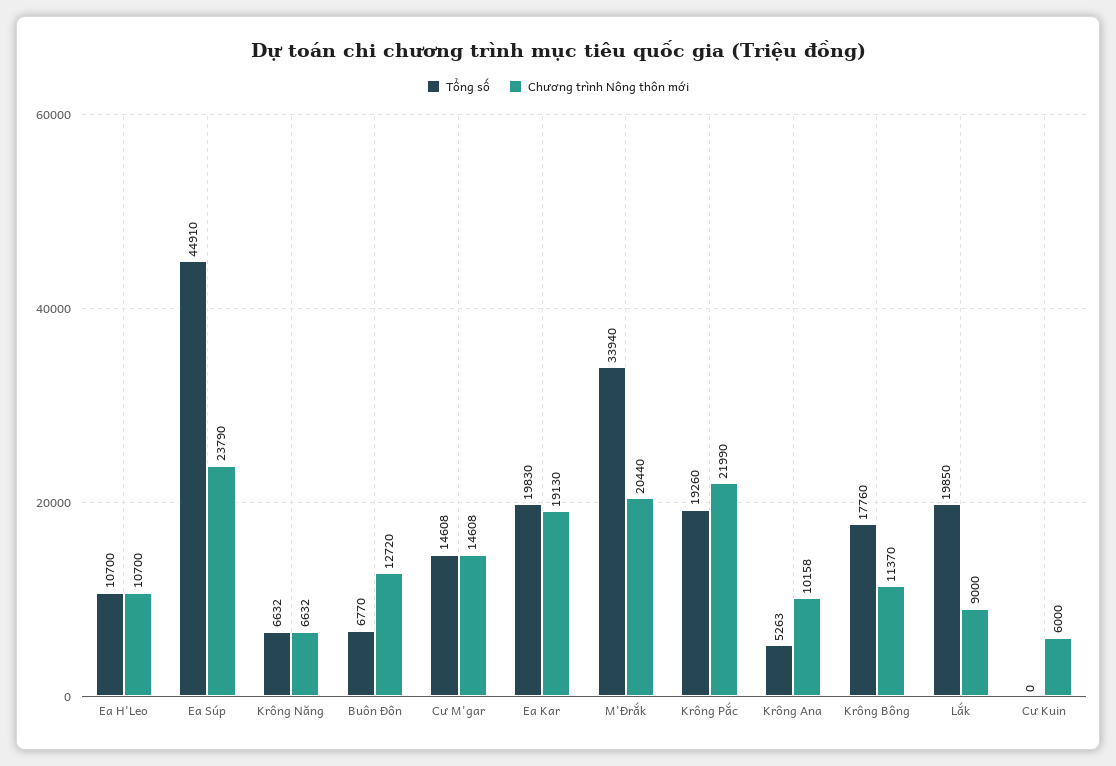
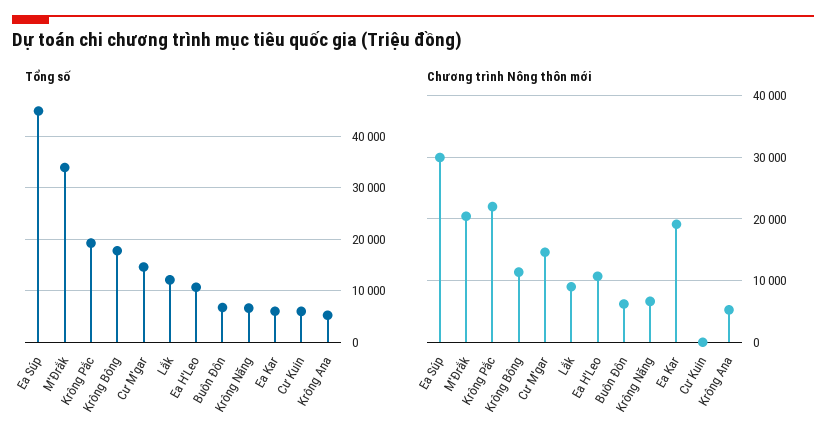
Chương trình Nông thôn mới, Ea Súp: 23790 -> 30000
Chương trình Nông thôn mới, Buôn Đôn: 12720 -> 6000
Tổng số, Ea Kar: 19830 -> 6000
Chương trình Nông thôn mới, Krông Ana: 10158 -> 5000
Tổng số, Lắk: 19850 -> 12000
Tổng số, Cư Kuin: 0 -> 6000
Chương trình Nông thôn mới, Cư Kuin: 6000 -> 0

